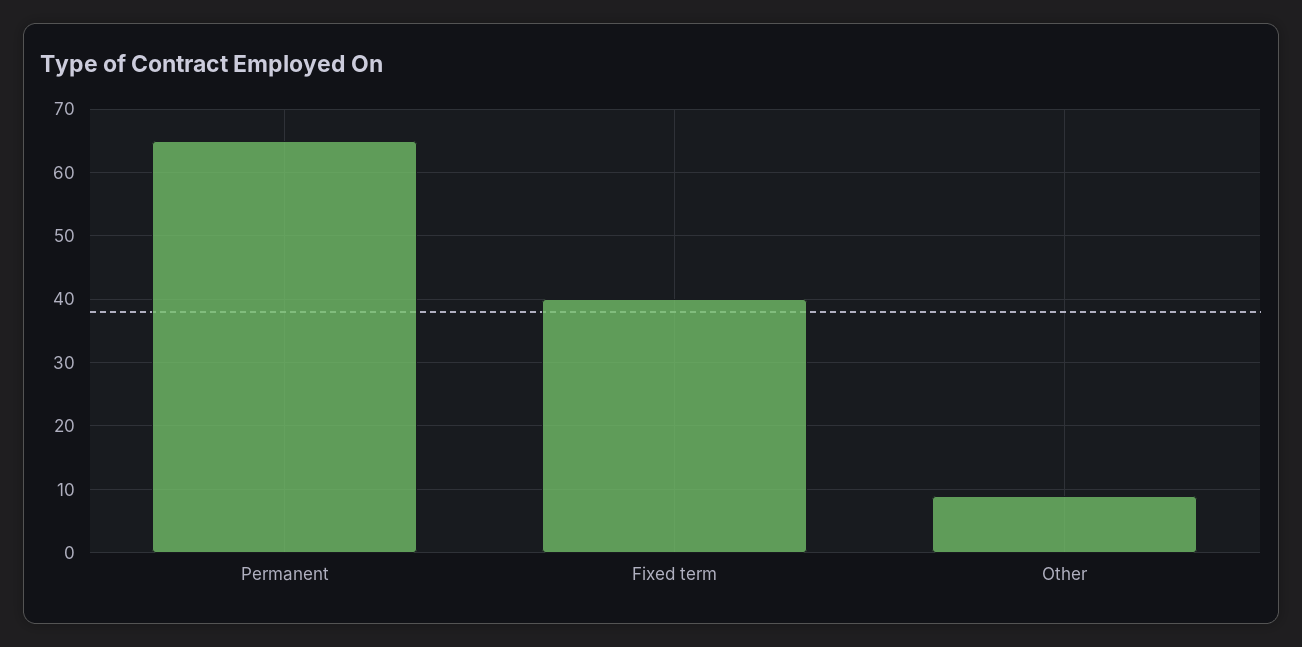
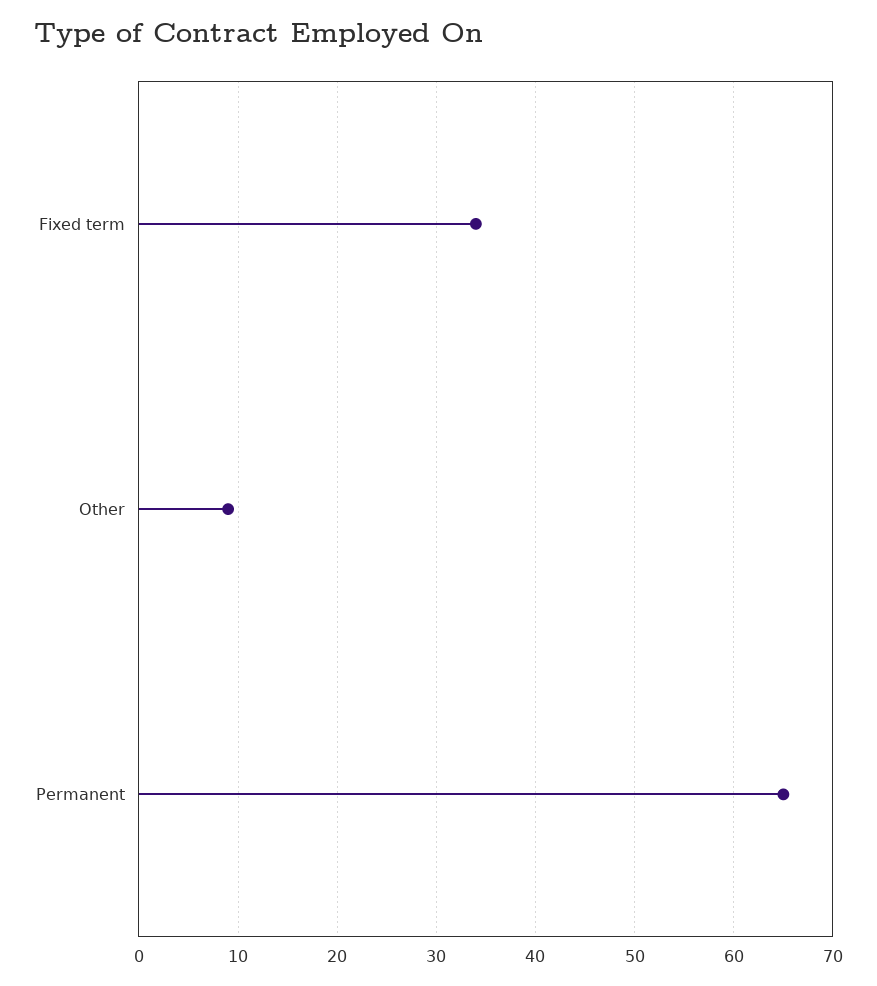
Fixed term: 40 -> 34

